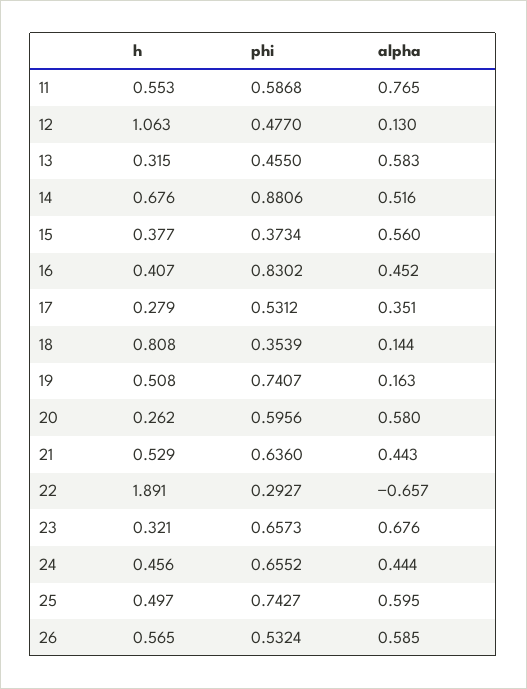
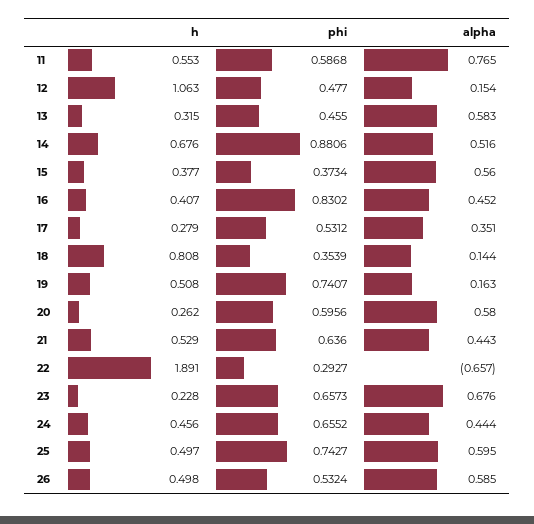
alpha, 12: 0.13 -> 0.154
h, 23: 0.321 -> 0.228
h, 26: 0.565 -> 0.498

